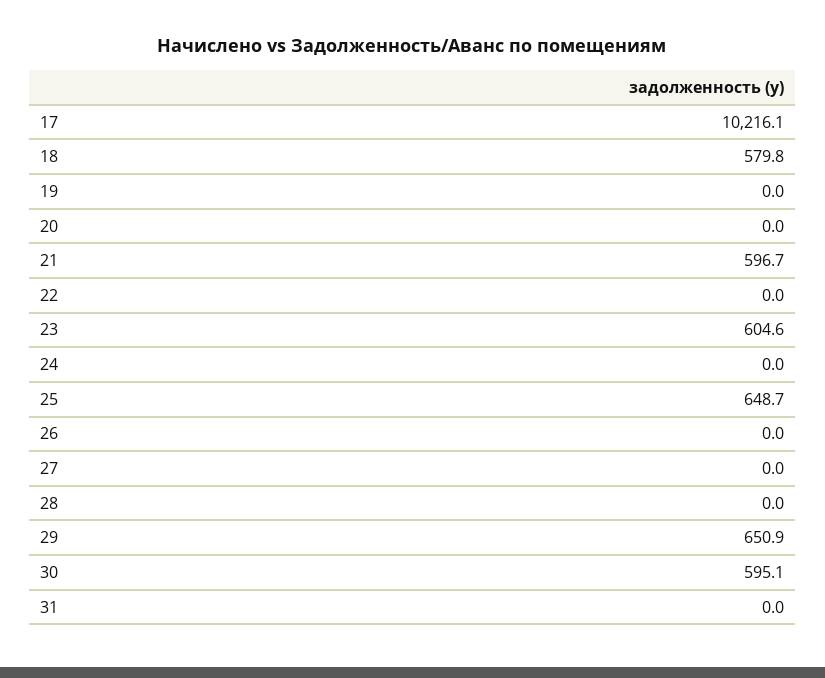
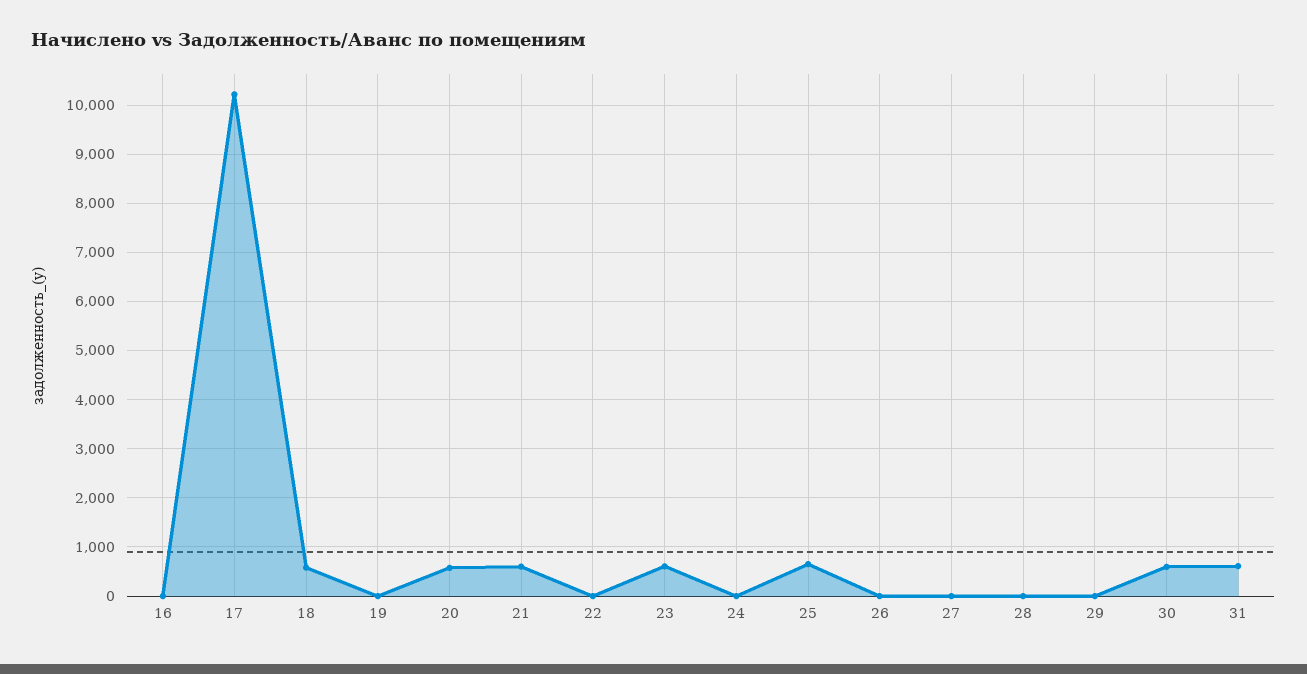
20: 0 -> 600
29: 650.9 -> 0
31: 0 -> 600
16: none -> 0

